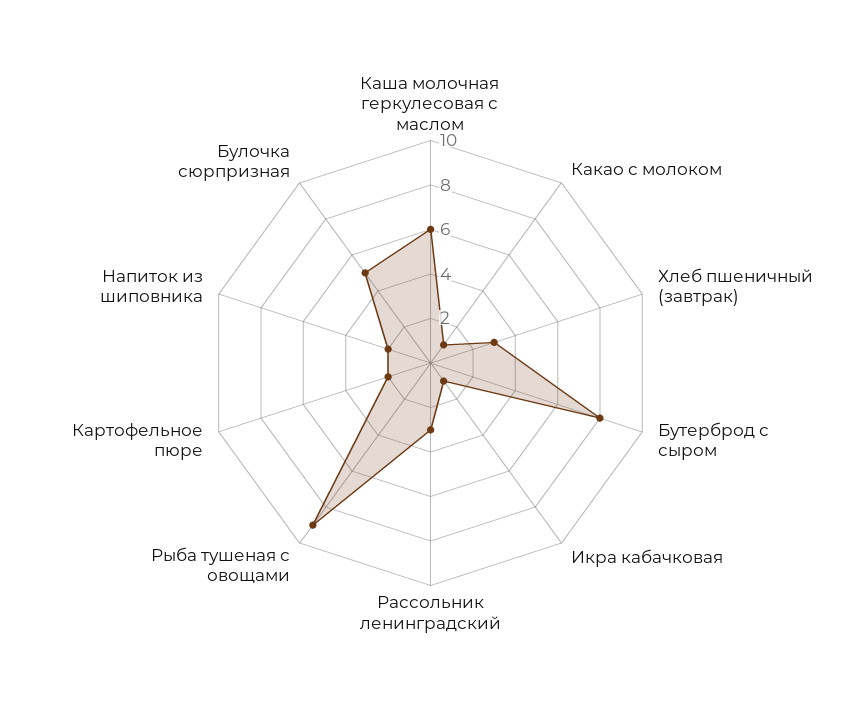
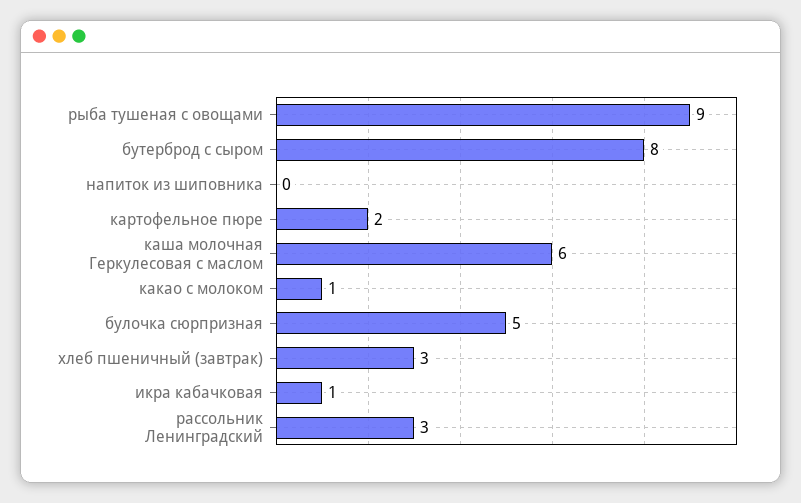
Напиток из шиповника: 2 -> 0

